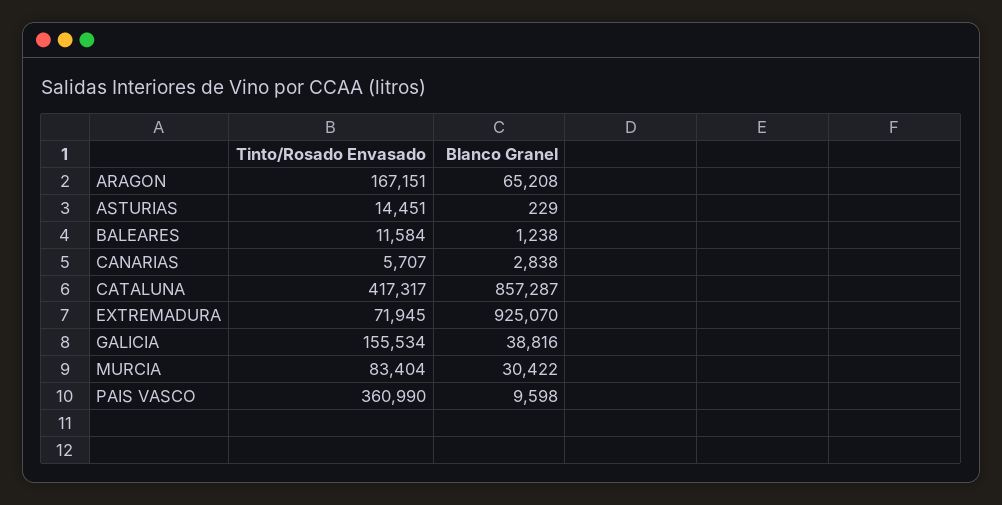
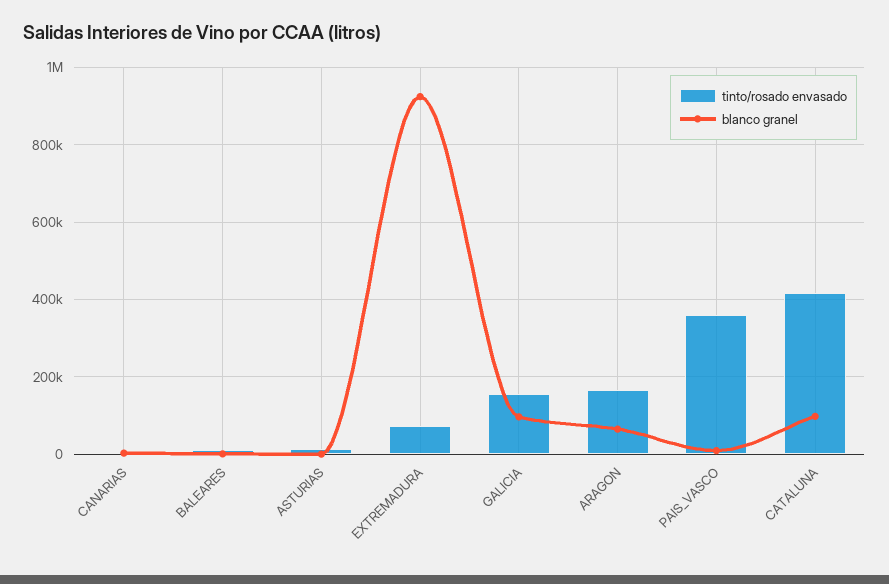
Blanco Granel, CATALUNA: 857287 -> 100000
Blanco Granel, GALICIA: 38816 -> 100000
Tinto/Rosado Envasado, MURCIA: 83404 -> none
Blanco Granel, MURCIA: 30422 -> none

